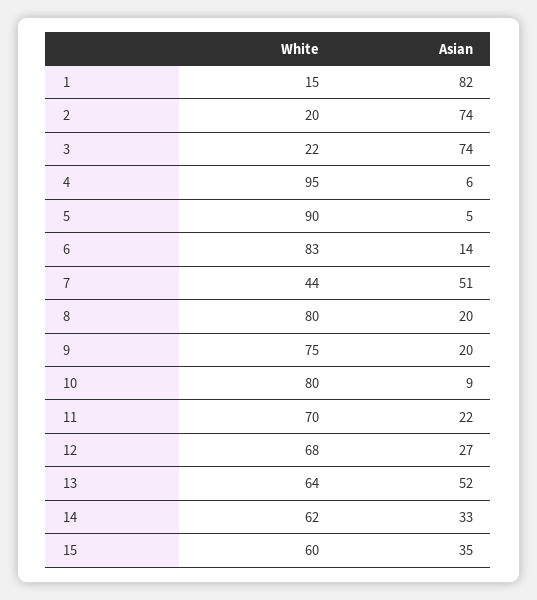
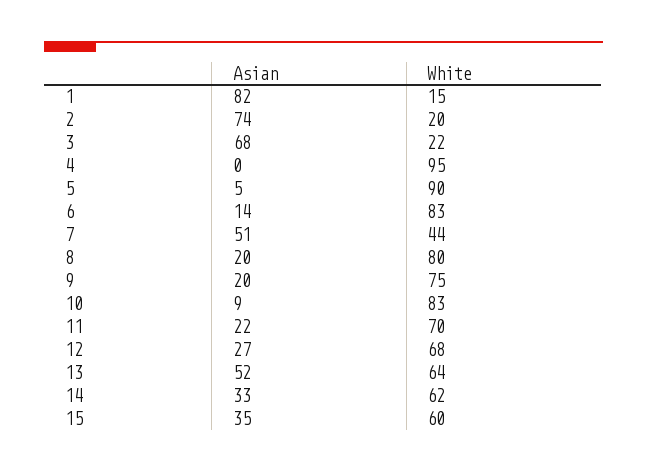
Asian, 3: 74 -> 68
Asian, 4: 6 -> 0
White, 10: 80 -> 83

